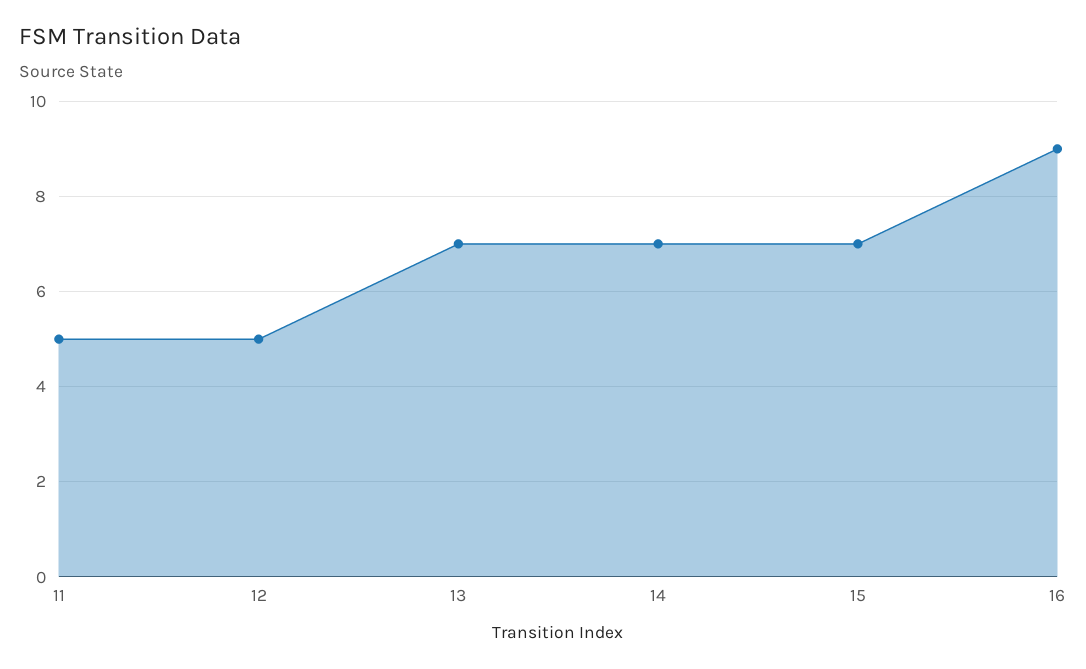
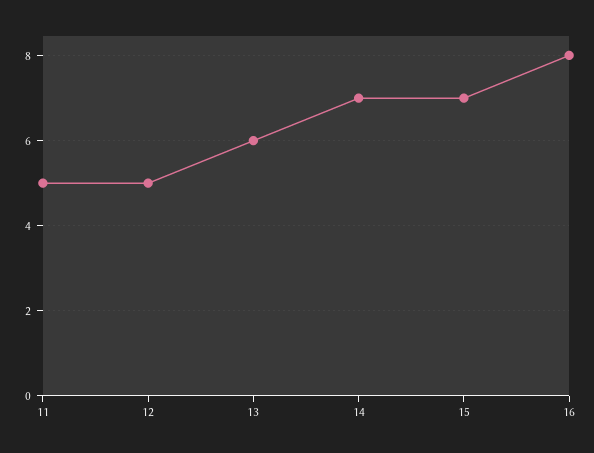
13: 7 -> 6
16: 9 -> 8

